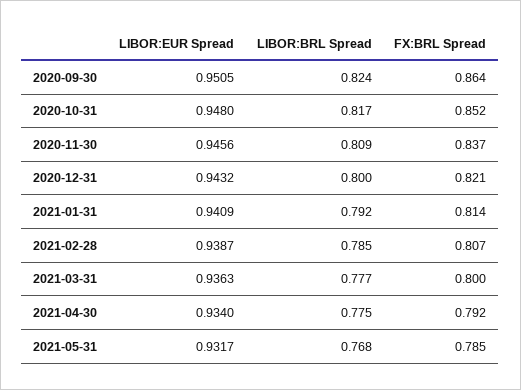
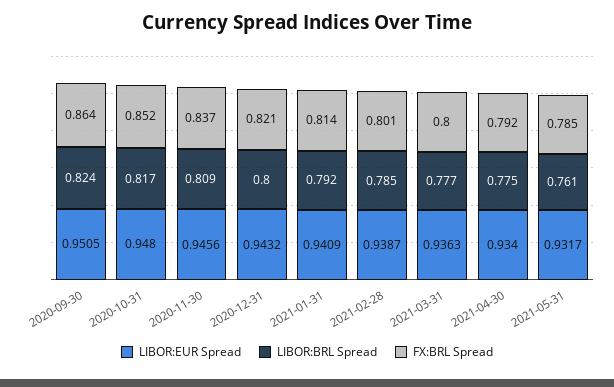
FX:BRL Spread, 2021-02-28: 0.807 -> 0.801
LIBOR:BRL Spread, 2021-05-31: 0.768 -> 0.761

